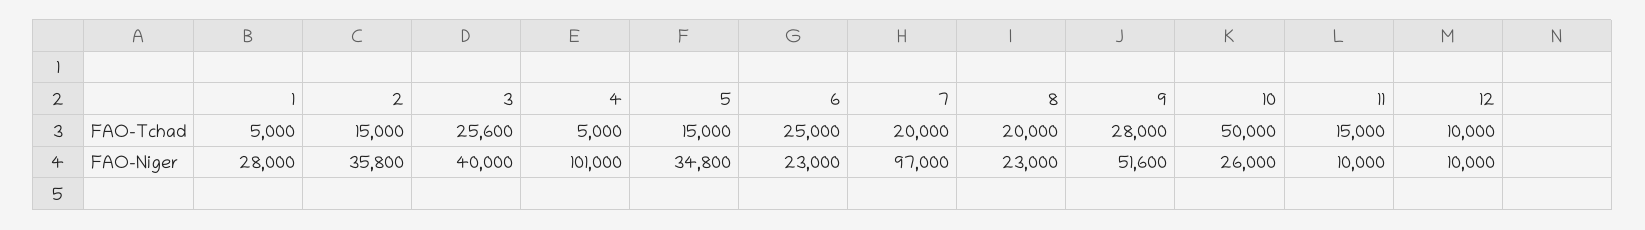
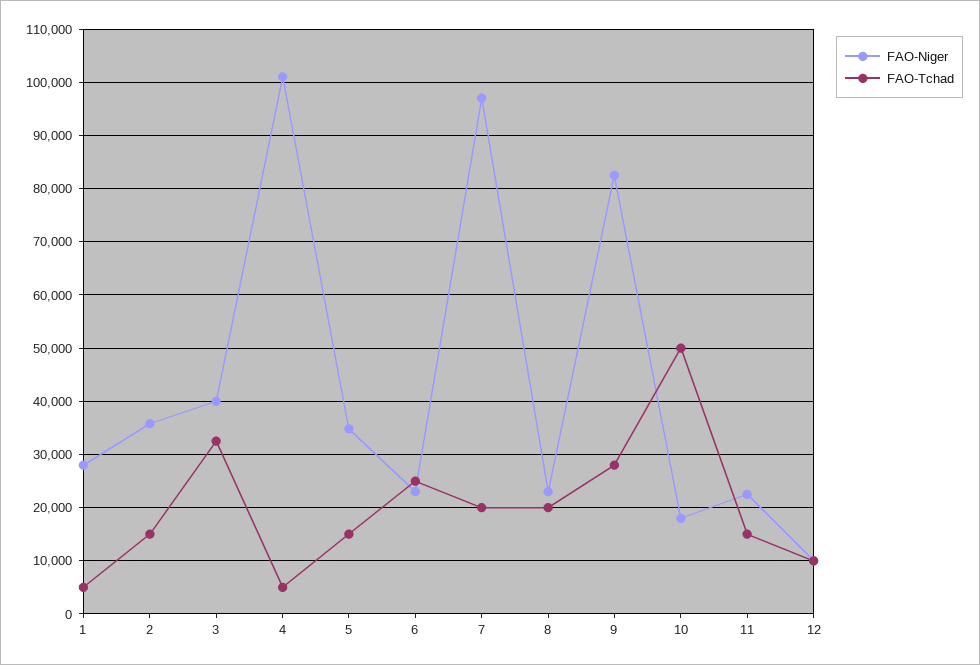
FAO-Tchad, 3: 25600 -> 32000
FAO-Niger, 9: 51600 -> 82000
FAO-Niger, 10: 26000 -> 18000
FAO-Niger, 11: 10000 -> 22000

